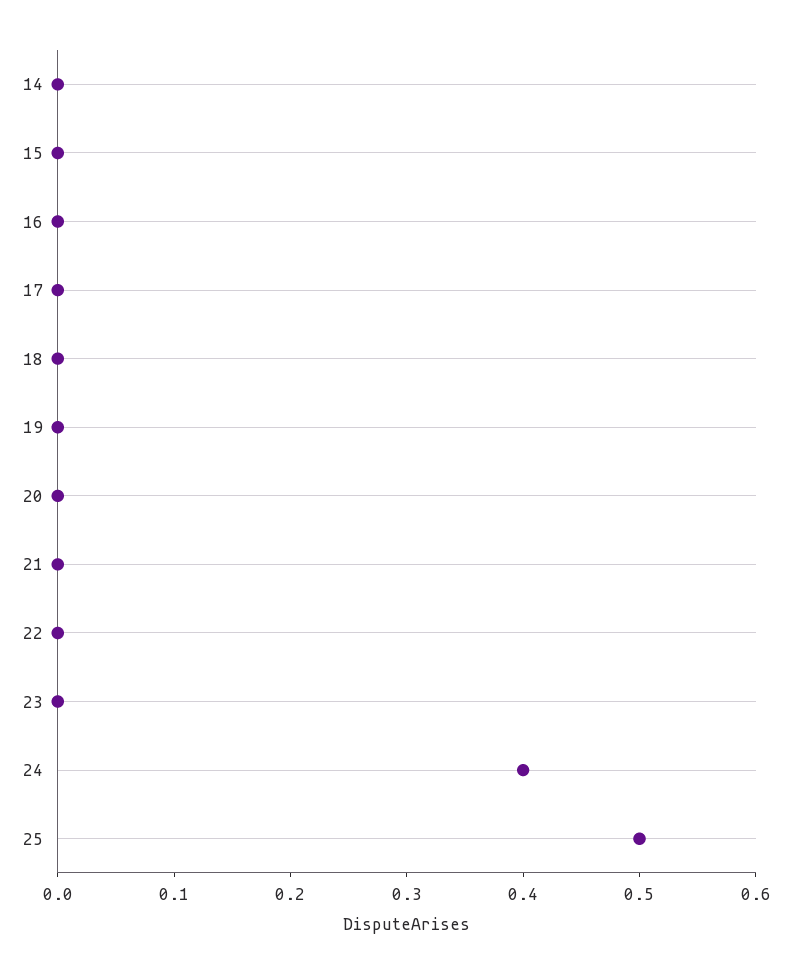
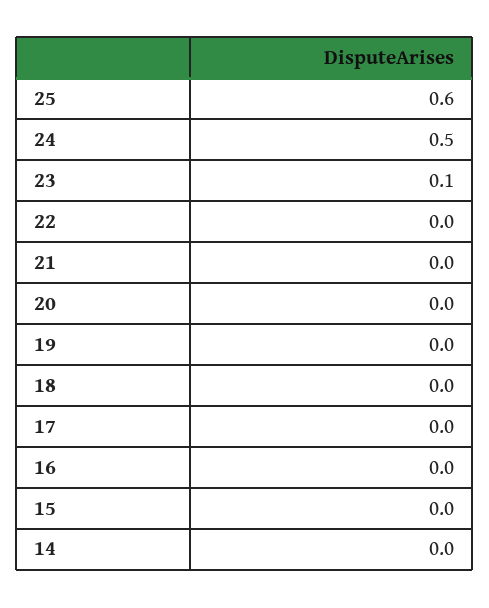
23: 0 -> 0.1
24: 0.4 -> 0.5
25: 0.5 -> 0.6

